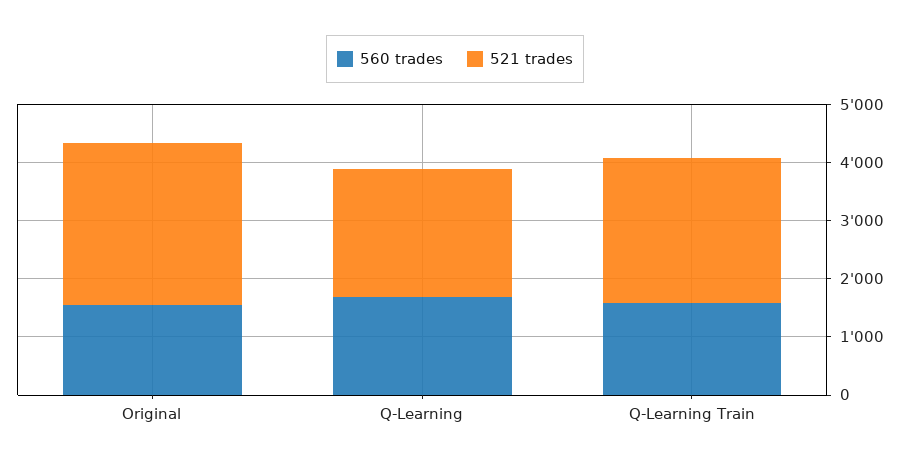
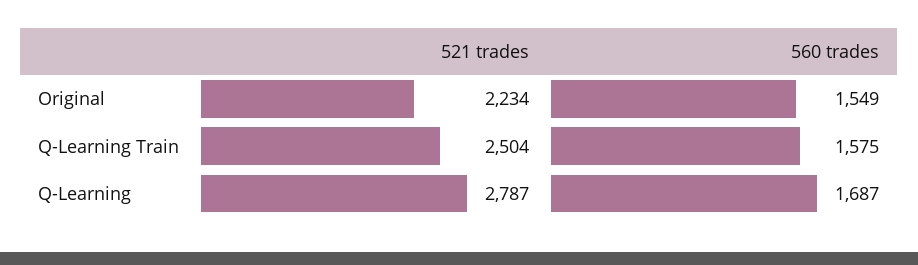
521 trades, Original: 2800 -> 2234
521 trades, Q-Learning: 2200 -> 2787

